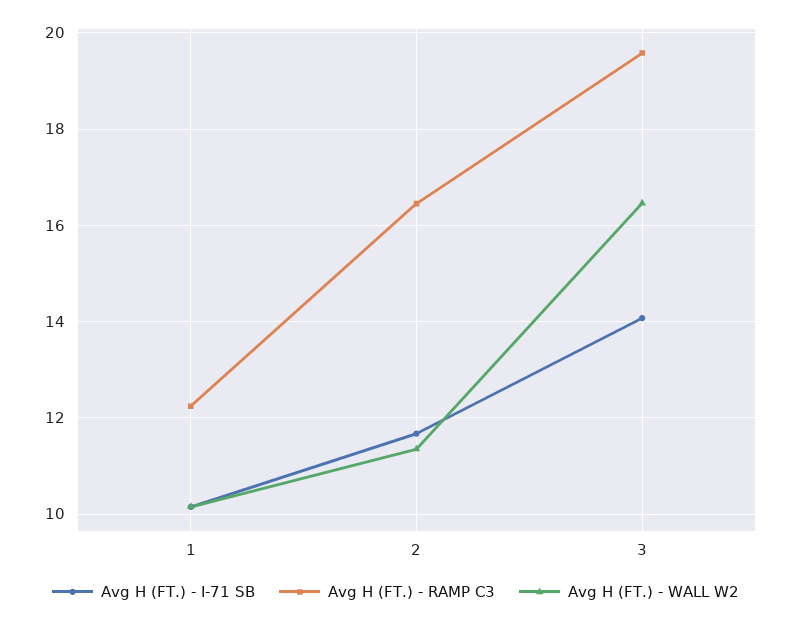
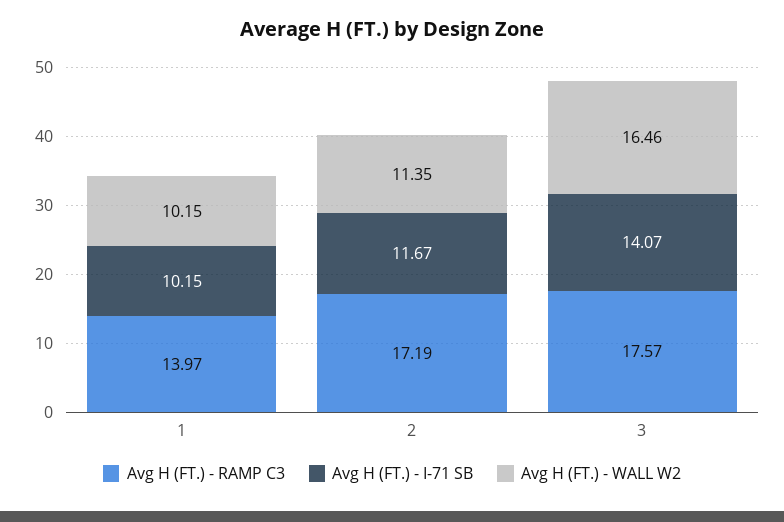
Avg H (FT.) - RAMP C3, 1: 12.2 -> 13.97
Avg H (FT.) - RAMP C3, 2: 16.4 -> 17.19
Avg H (FT.) - RAMP C3, 3: 19.6 -> 17.57

